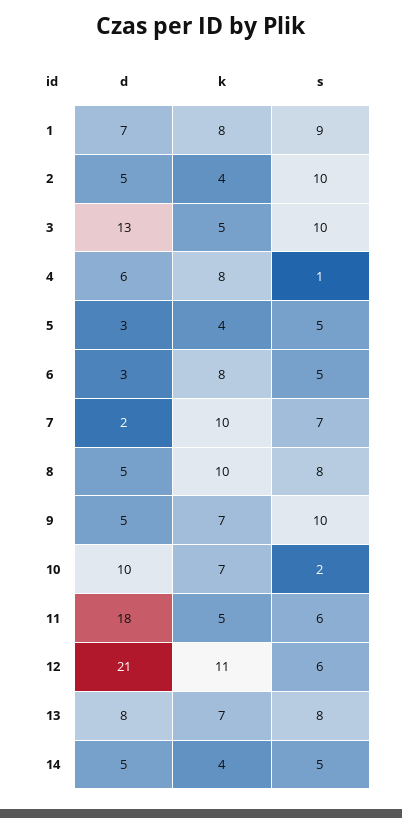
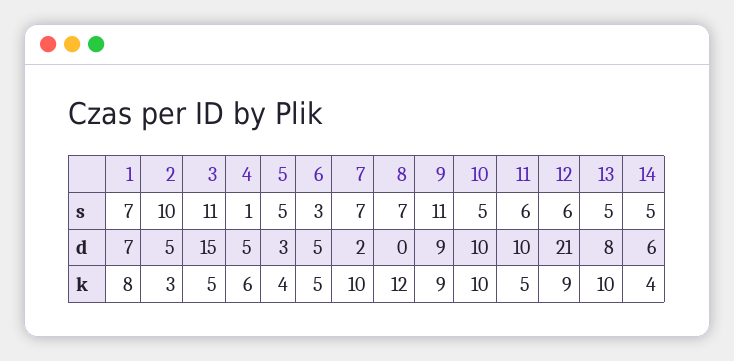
s, 1: 9 -> 7
k, 2: 4 -> 3
d, 3: 13 -> 15
s, 3: 10 -> 11
d, 4: 6 -> 5
k, 4: 8 -> 6
d, 6: 3 -> 5
k, 6: 8 -> 5
s, 6: 5 -> 3
d, 8: 5 -> 0
k, 8: 10 -> 12
s, 8: 8 -> 7
d, 9: 5 -> 9
k, 9: 7 -> 9
s, 9: 10 -> 11
k, 10: 7 -> 10
s, 10: 2 -> 5
d, 11: 18 -> 10
k, 12: 11 -> 9
k, 13: 7 -> 10
s, 13: 8 -> 5
d, 14: 5 -> 6

